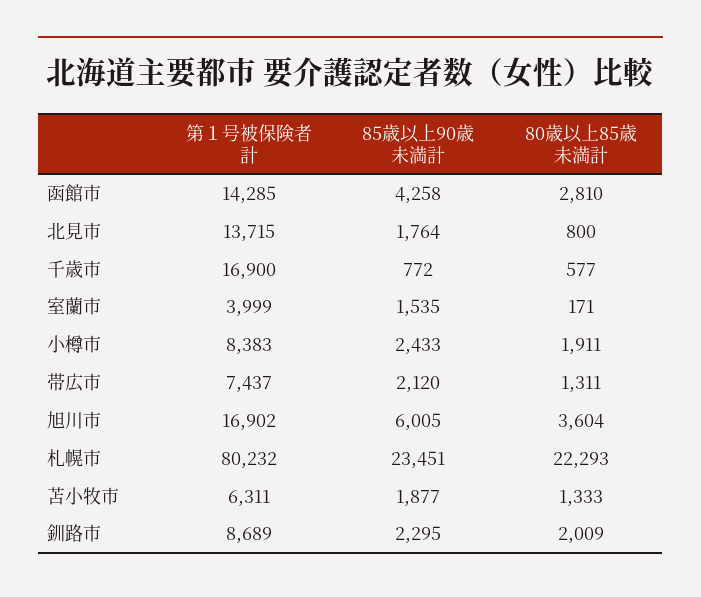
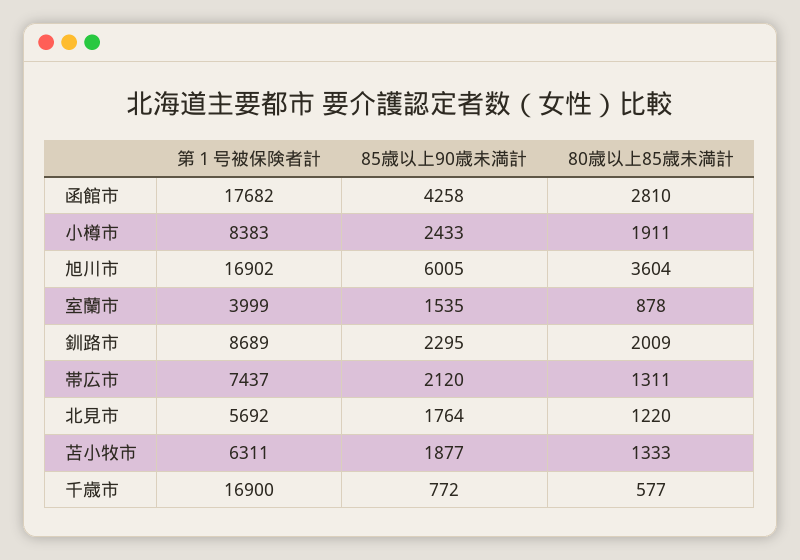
第１号被保険者計, 函館市: 14285 -> 17682
第１号被保険者計, 北見市: 13715 -> 5692
80歳以上85歳未満計, 北見市: 800 -> 1220
80歳以上85歳未満計, 室蘭市: 171 -> 878
第１号被保険者計, 札幌市: 80232 -> none
85歳以上90歳未満計, 札幌市: 23451 -> none
80歳以上85歳未満計, 札幌市: 22293 -> none

